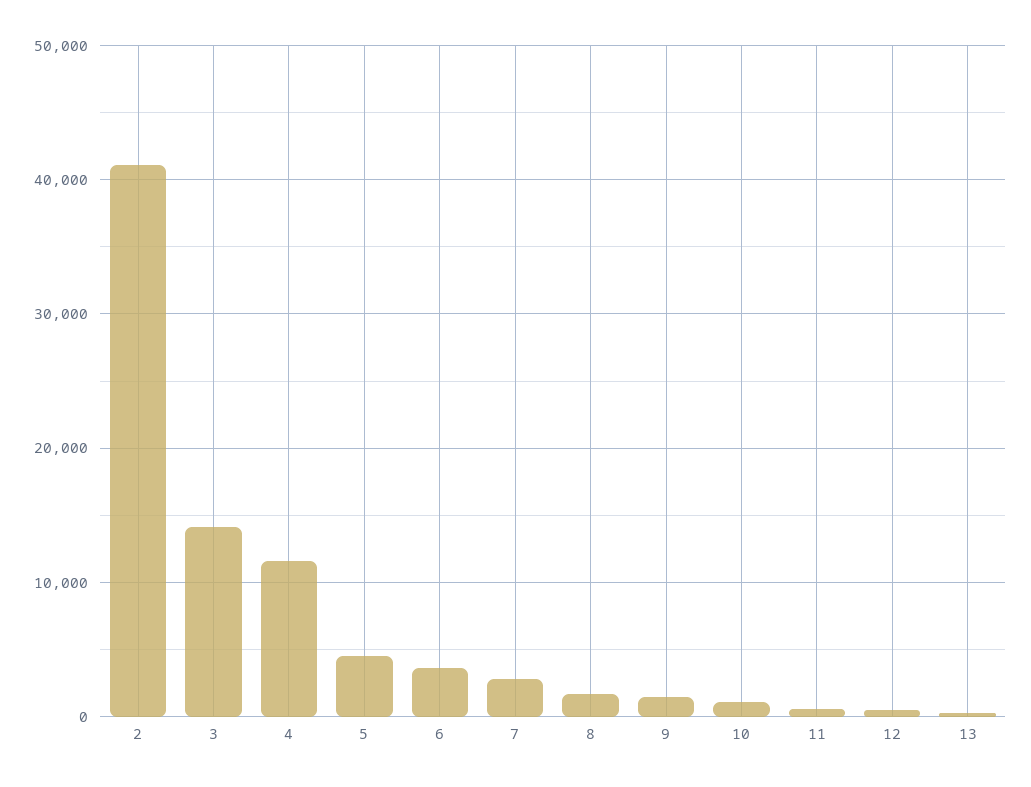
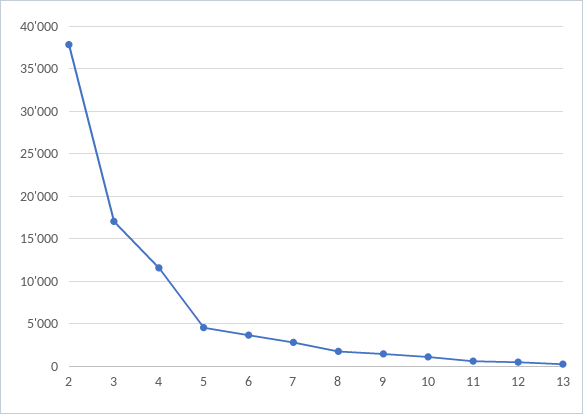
2: 41000 -> 38000
3: 14000 -> 17000

